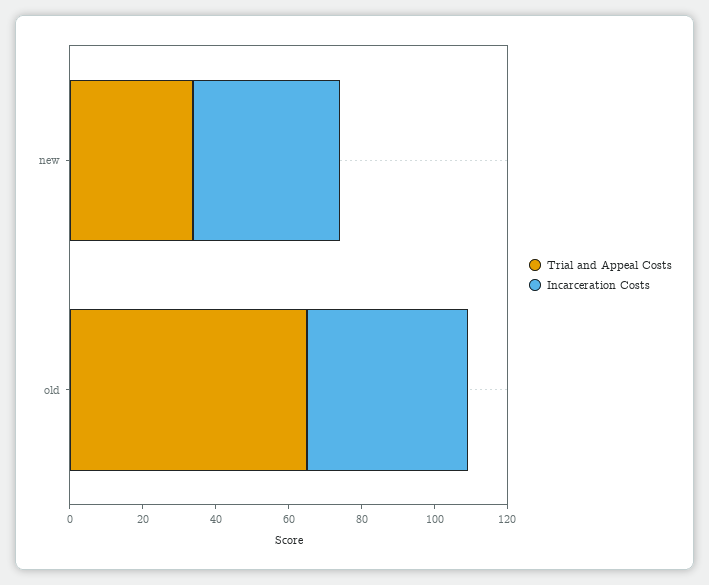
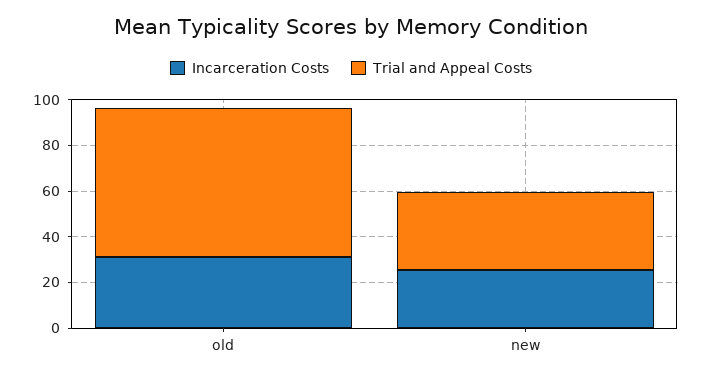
Incarceration Costs, new: 40 -> 25
Incarceration Costs, old: 45 -> 30

